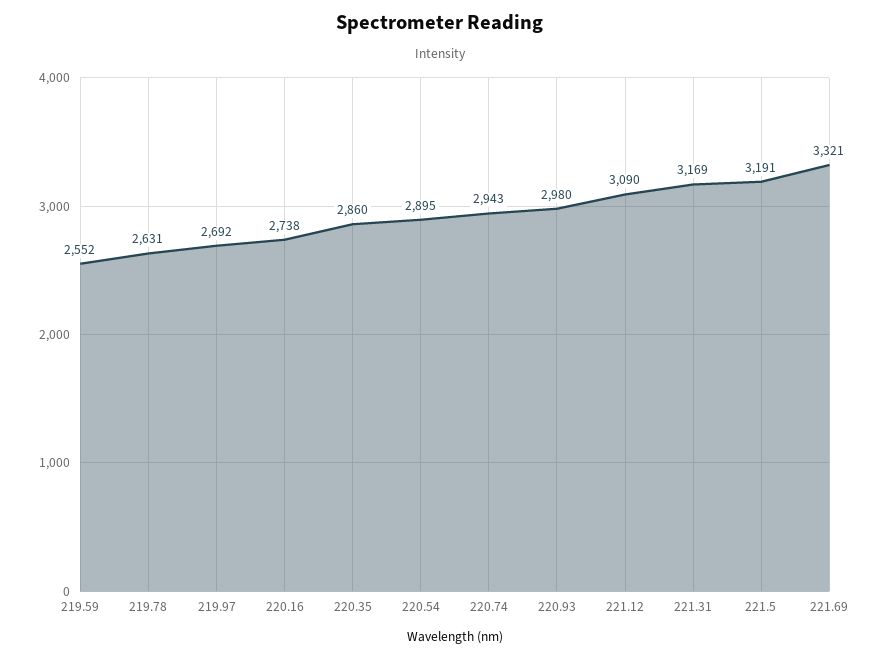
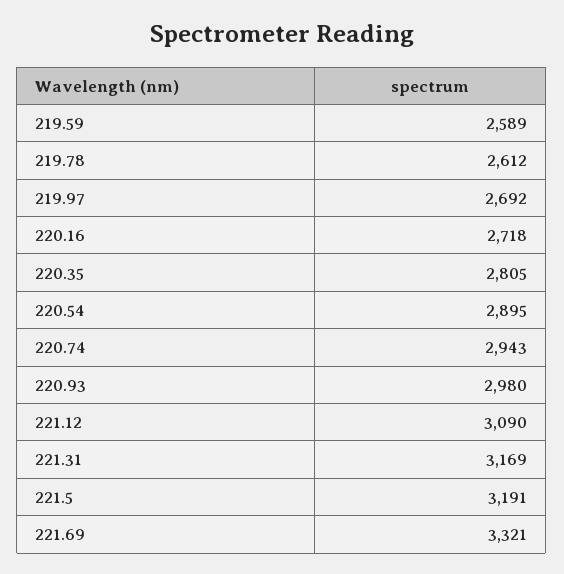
219.59: 2552 -> 2589
219.78: 2631 -> 2612
220.16: 2738 -> 2718
220.35: 2860 -> 2805

